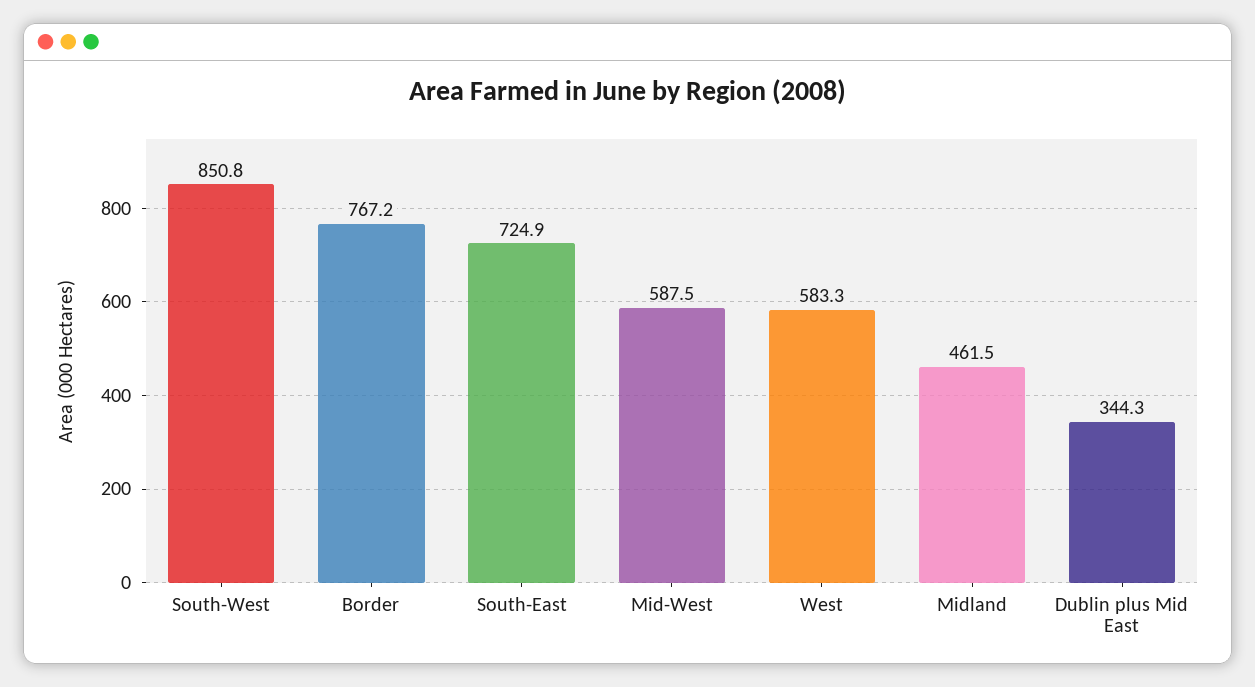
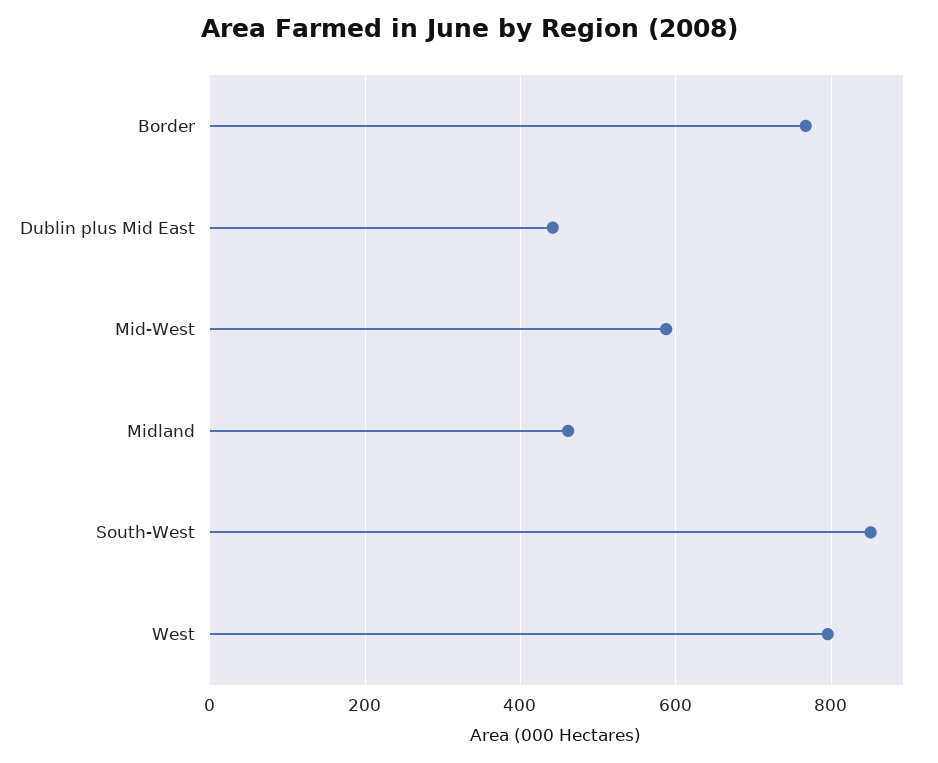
South-East: 724.9 -> none
West: 583.3 -> 800
Dublin plus Mid East: 344.3 -> 440

